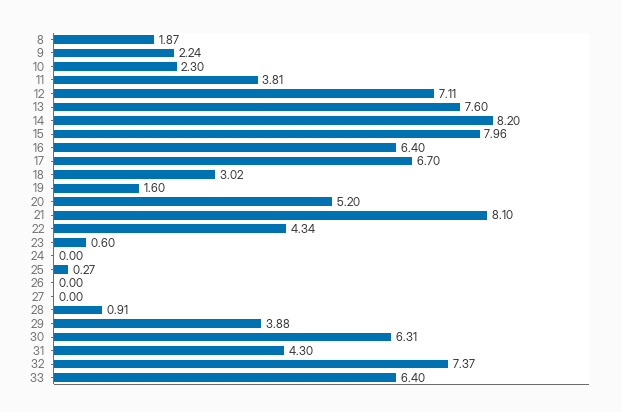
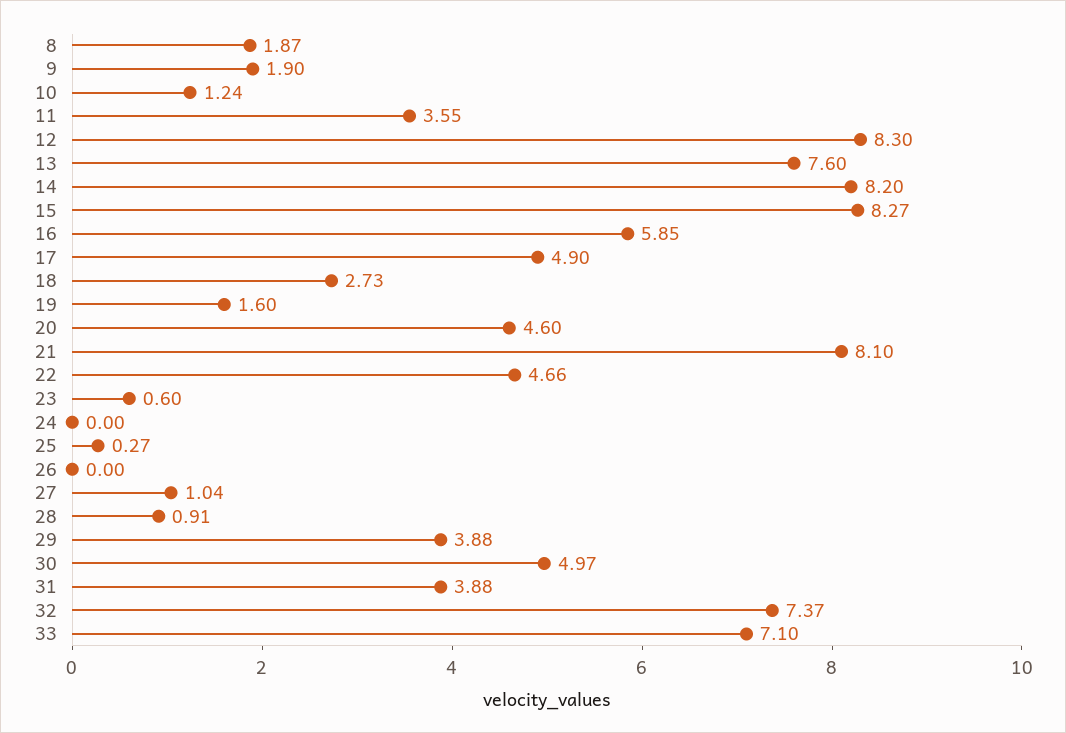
9: 2.24 -> 1.9
10: 2.3 -> 1.24
11: 3.81 -> 3.55
12: 7.11 -> 8.3
15: 7.96 -> 8.27
16: 6.4 -> 5.85
17: 6.7 -> 4.9
18: 3.02 -> 2.73
20: 5.2 -> 4.6
22: 4.34 -> 4.66
27: 0 -> 1.04
30: 6.31 -> 4.97
31: 4.3 -> 3.88
33: 6.4 -> 7.1

